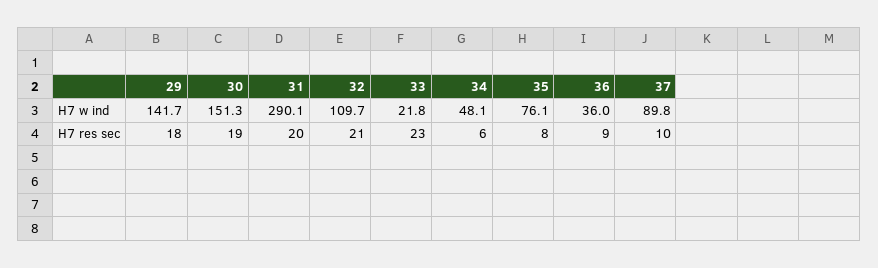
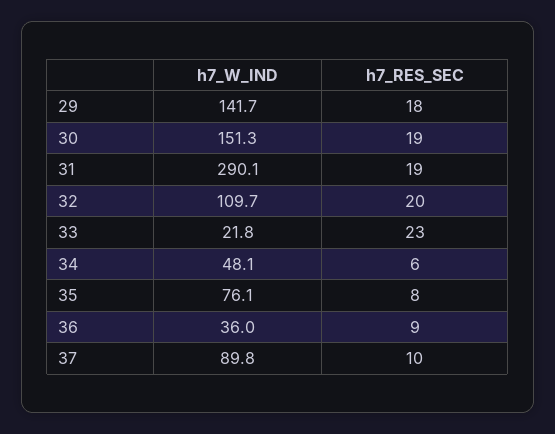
31, H7 res sec: 20 -> 19
32, H7 res sec: 21 -> 20

